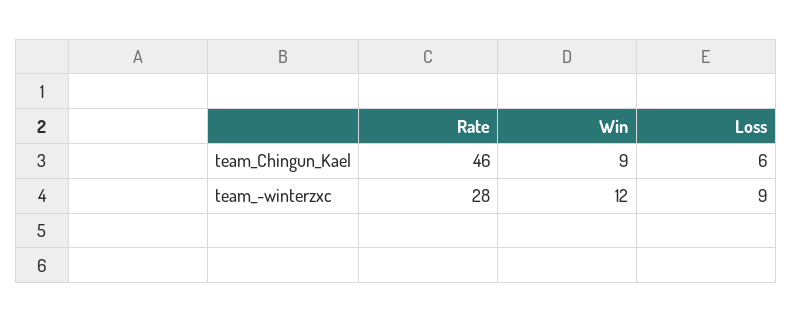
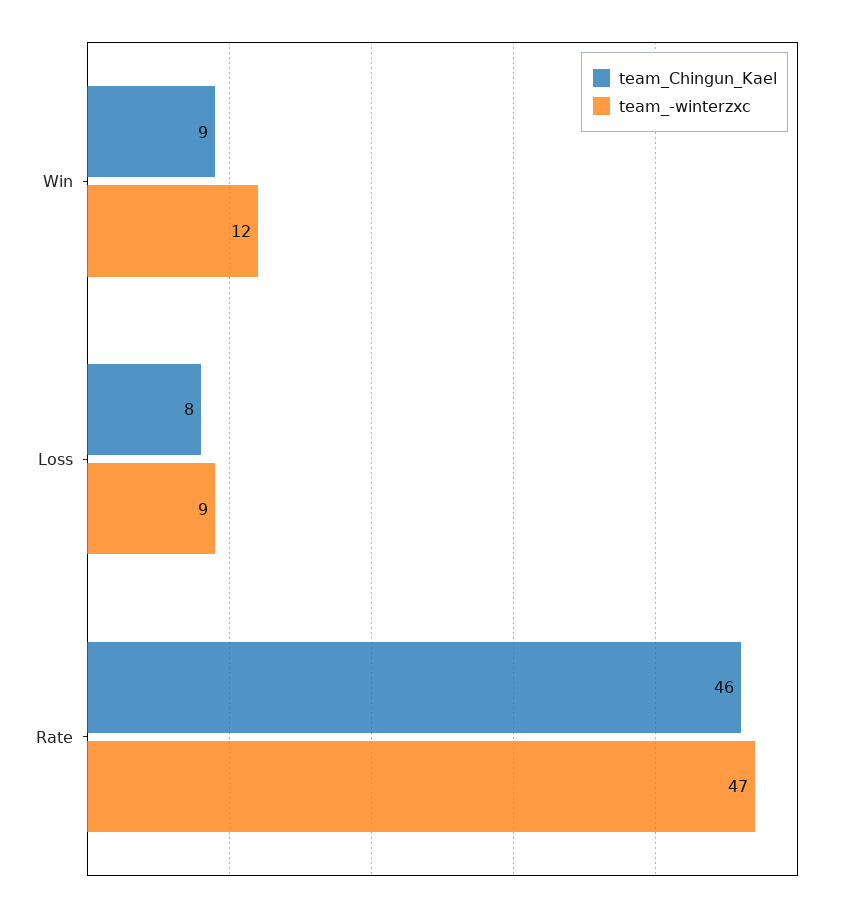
team_Chingun_Kael, Loss: 6 -> 8
team_-winterzxc, Rate: 28 -> 47

